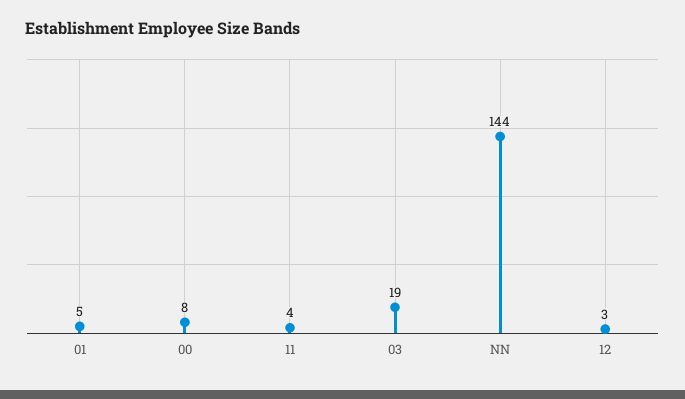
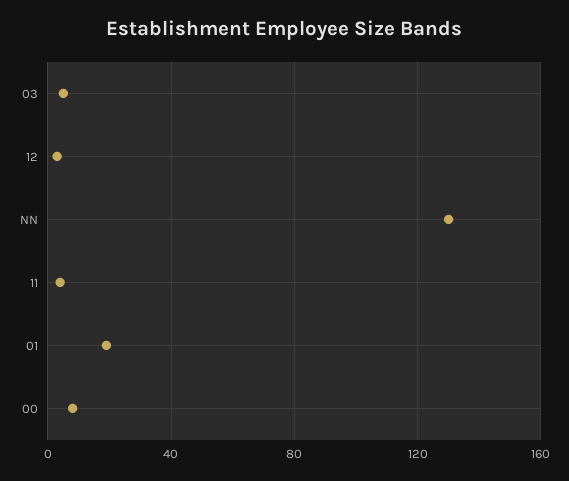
01: 5 -> 20
03: 19 -> 5
NN: 144 -> 130

